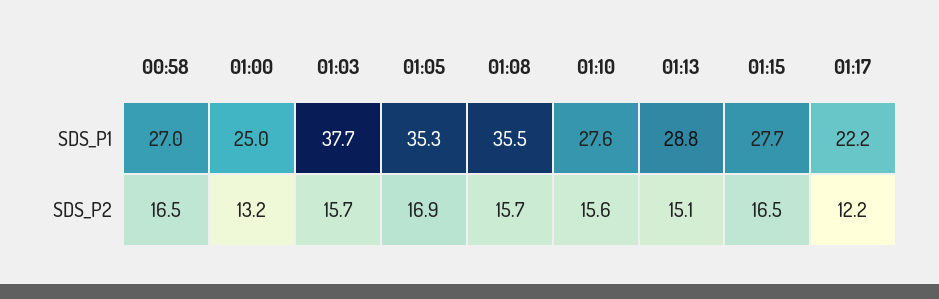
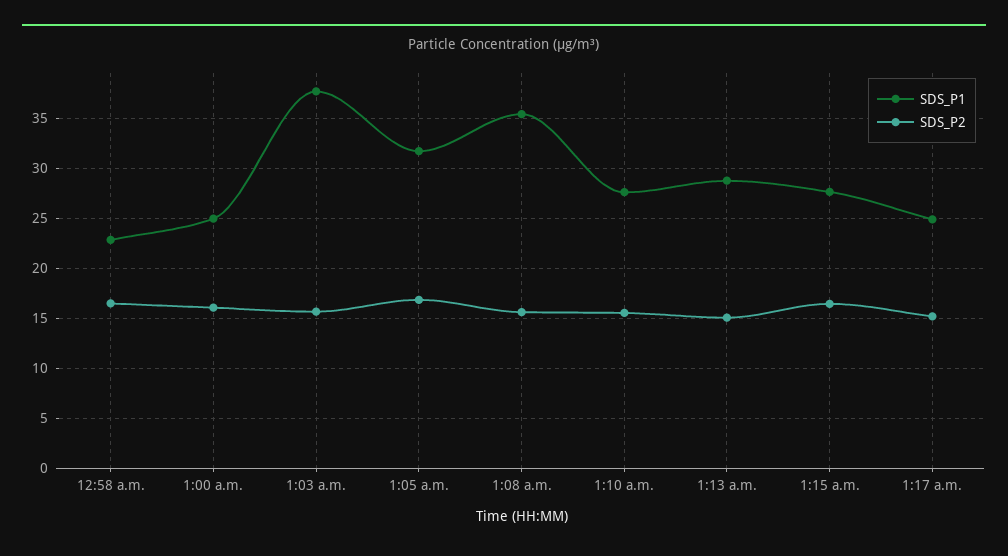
SDS_P1, 00:58: 27 -> 23
SDS_P1, 01:05: 35.3 -> 32
SDS_P1, 01:17: 22.2 -> 25
SDS_P2, 01:00: 13.2 -> 16
SDS_P2, 01:17: 12.2 -> 15

